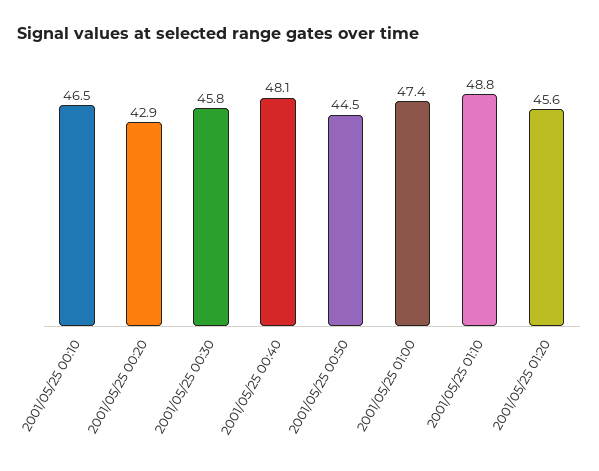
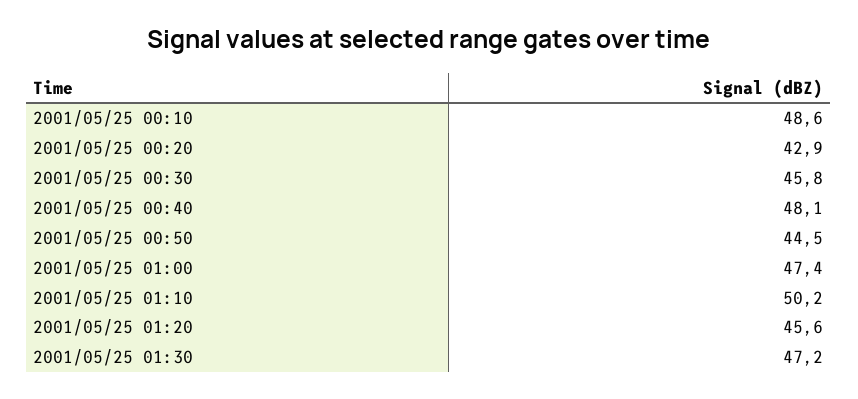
2001/05/25 00:10: 46.5 -> 48.6
2001/05/25 01:10: 48.8 -> 50.2
2001/05/25 01:30: none -> 47.2

